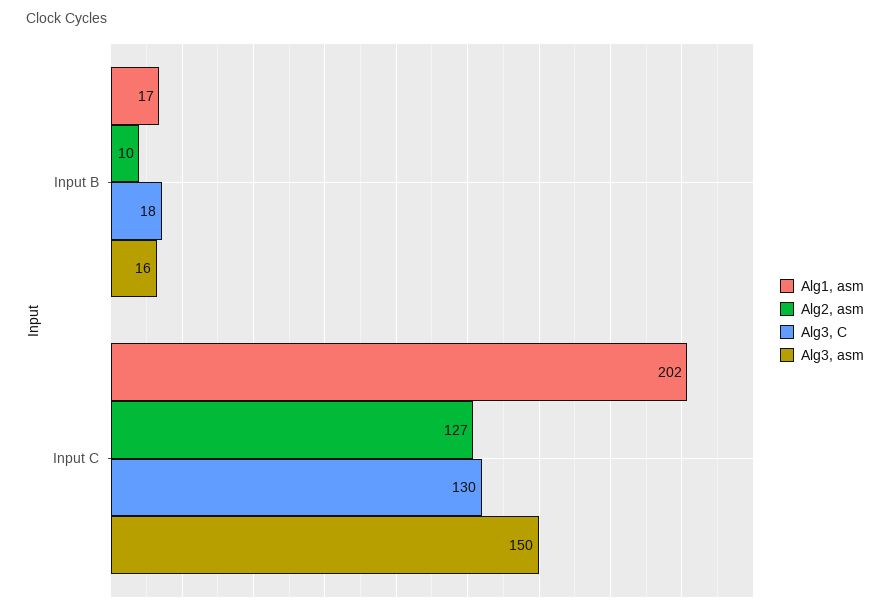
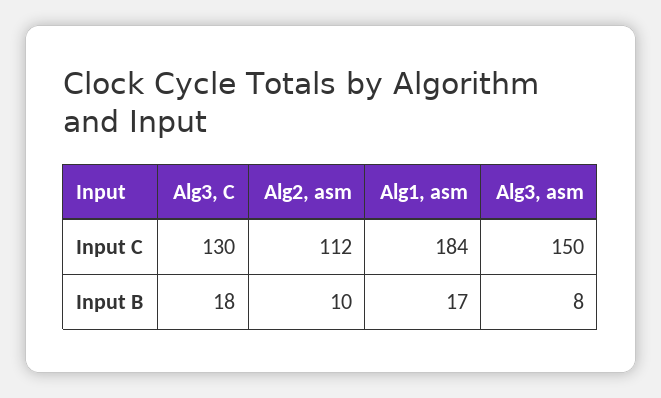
Alg3, asm, Input B: 16 -> 8
Alg1, asm, Input C: 202 -> 184
Alg2, asm, Input C: 127 -> 112

